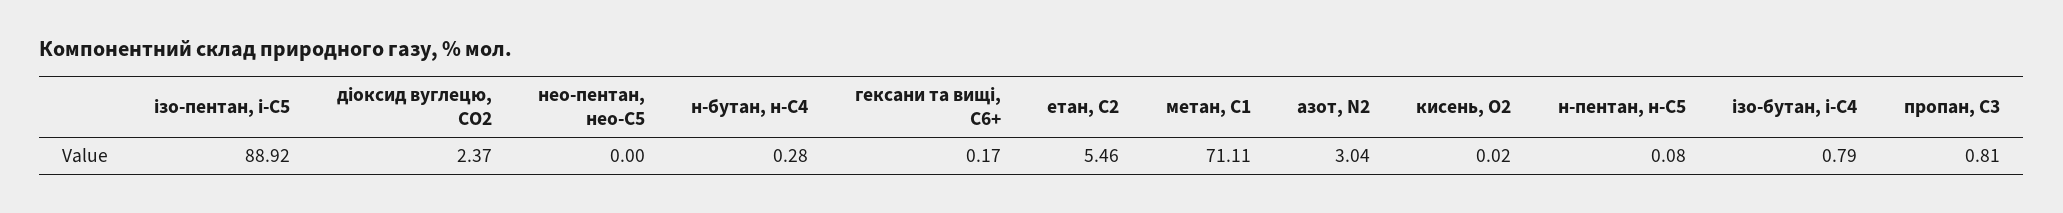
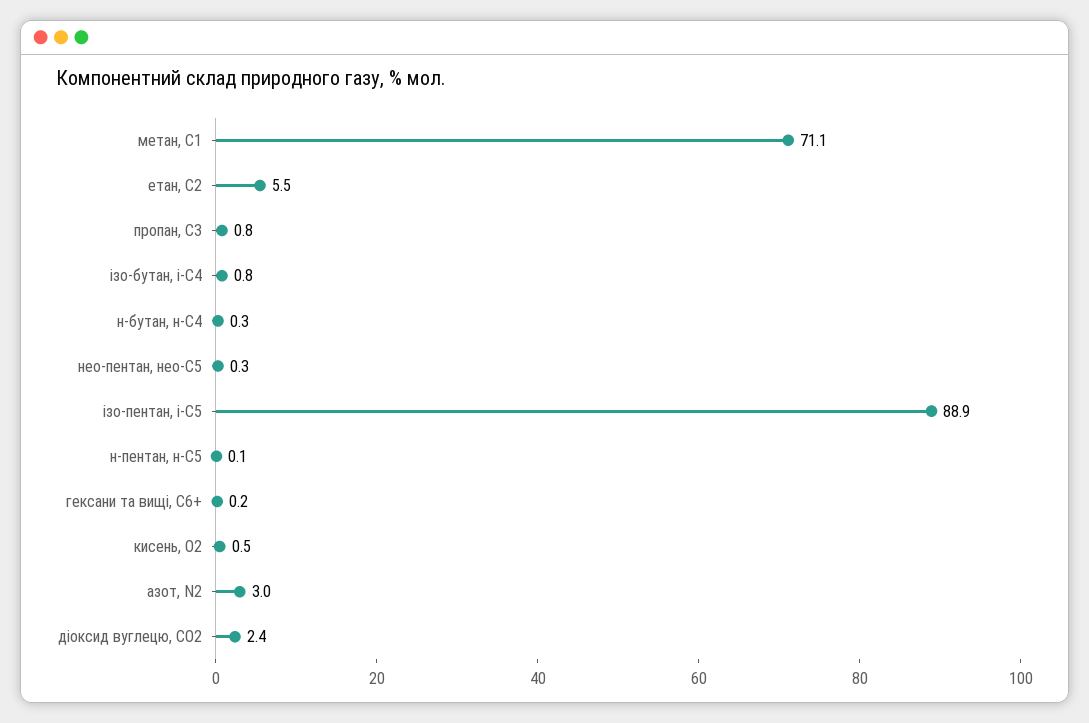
нео-пентан, нео-С5: 0 -> 0.3
кисень, О2: 0.02 -> 0.5

